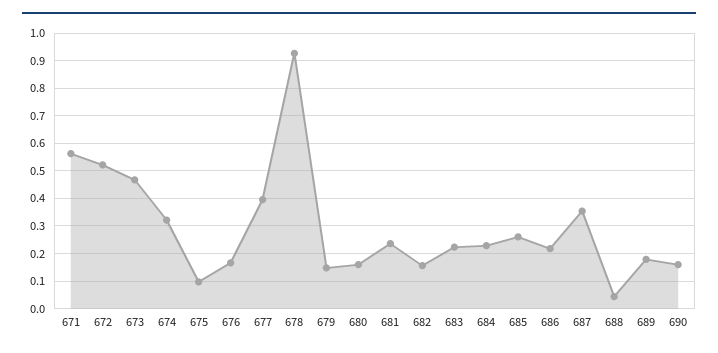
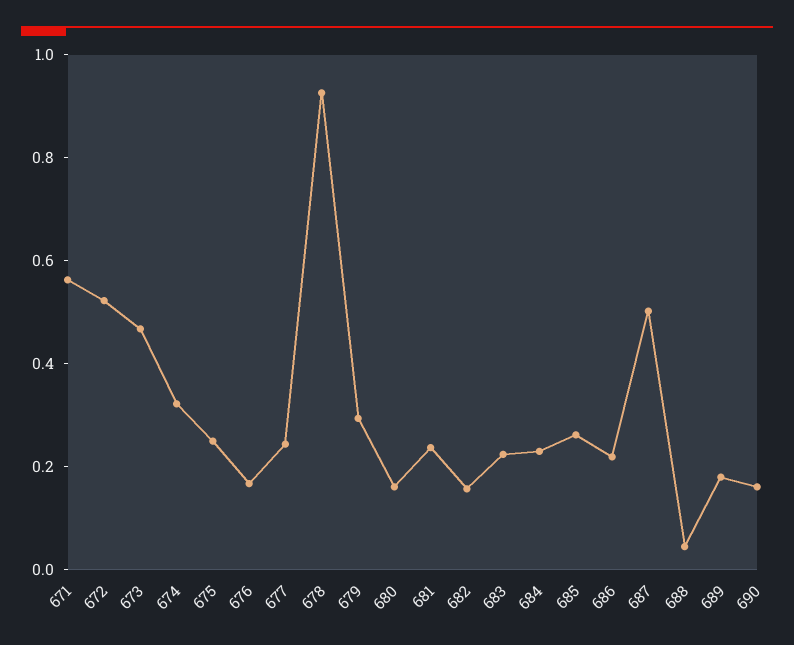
675: 0.1 -> 0.25
677: 0.4 -> 0.25
679: 0.15 -> 0.3
687: 0.35 -> 0.5

